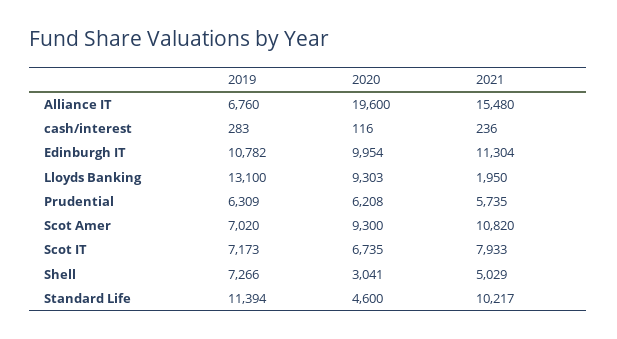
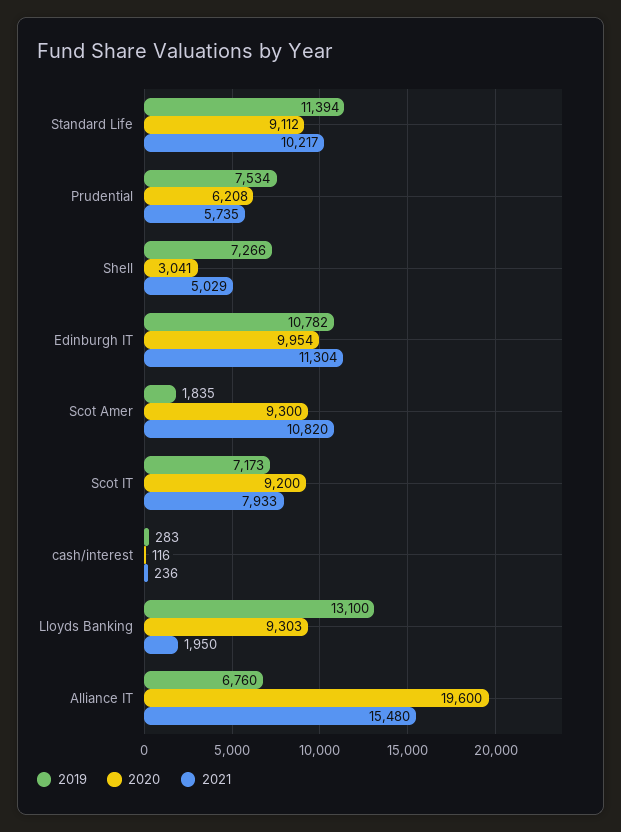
2019, Prudential: 6309 -> 7534
2019, Scot Amer: 7020 -> 1835
2020, Scot IT: 6735 -> 9200
2020, Standard Life: 4600 -> 9112

